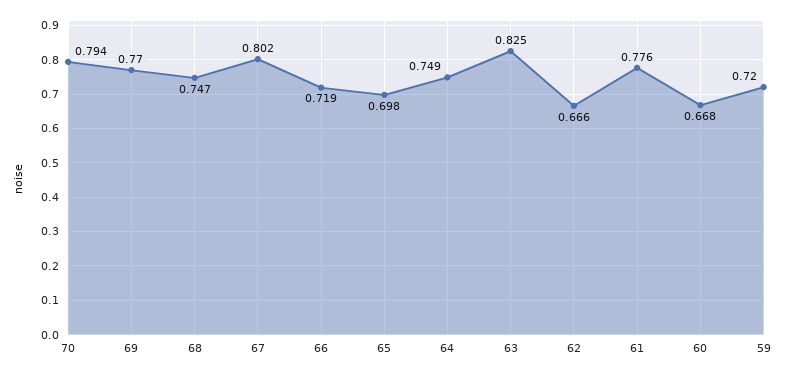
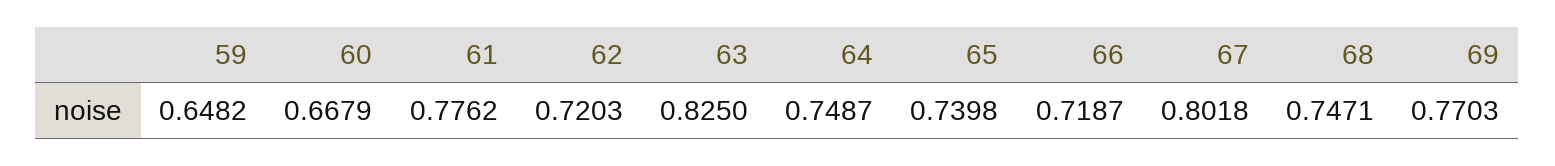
70: 0.794 -> none
65: 0.698 -> 0.7398
62: 0.666 -> 0.7203
59: 0.72 -> 0.6482

